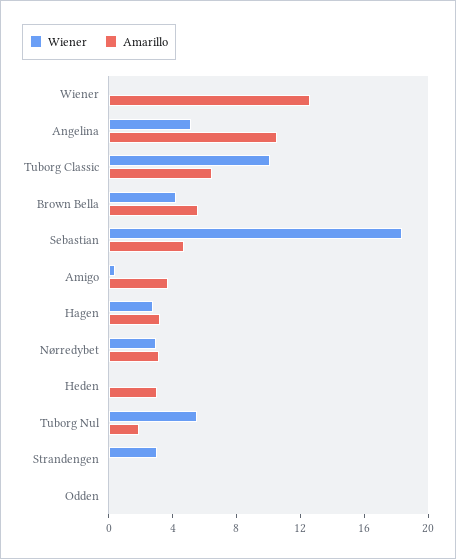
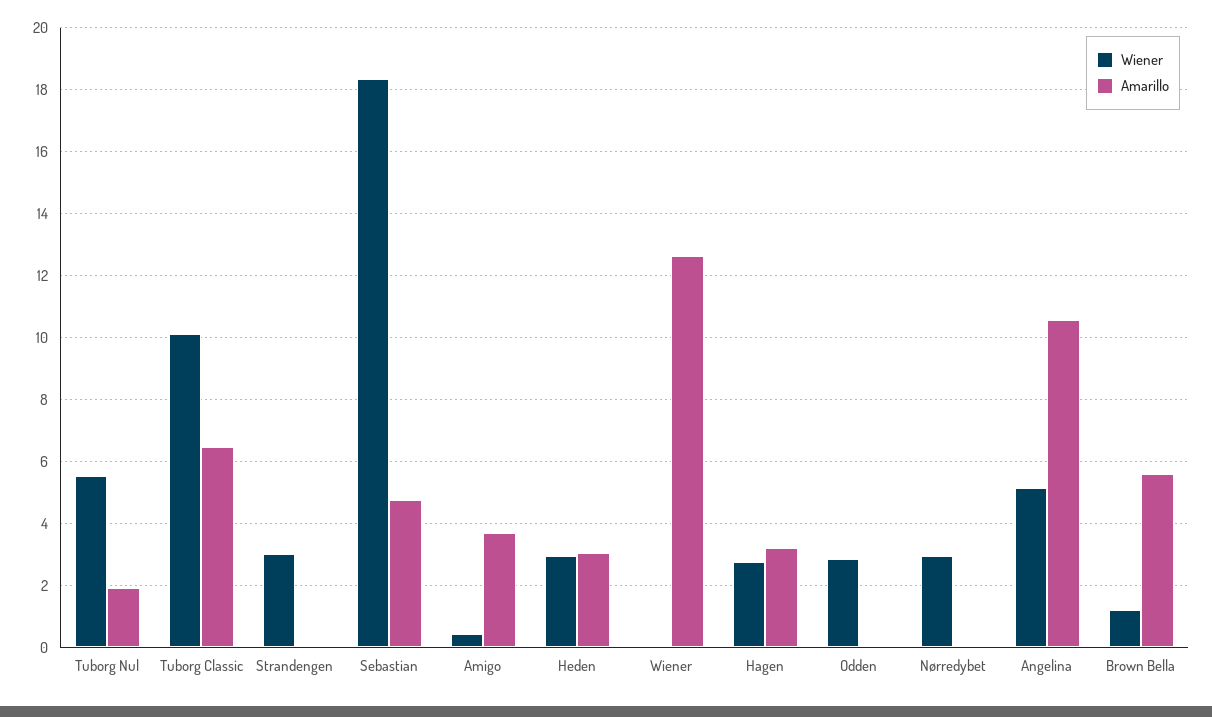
Wiener, Brown Bella: 4 -> 1.2
Amarillo, Nørredybet: 3 -> 0
Wiener, Heden: 0 -> 3
Wiener, Odden: 0 -> 2.8

